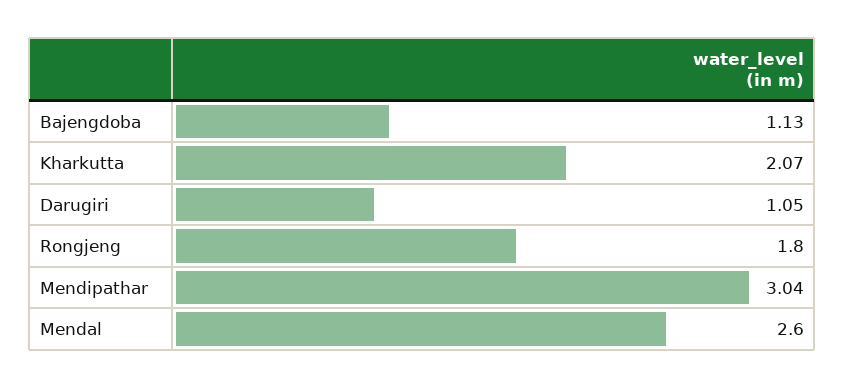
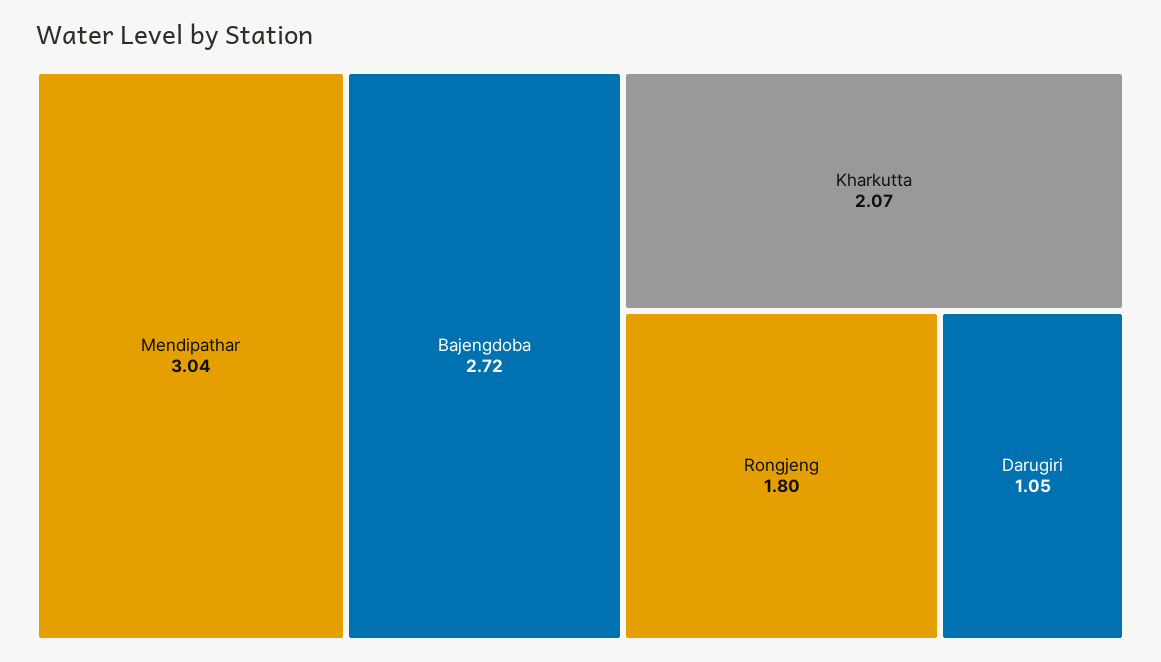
Bajengdoba: 1.13 -> 2.72
Mendal: 2.6 -> none

